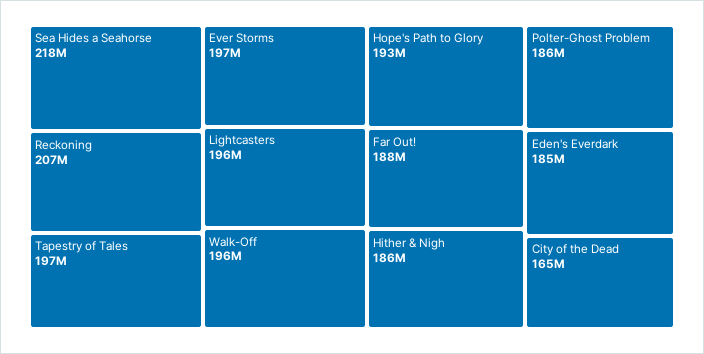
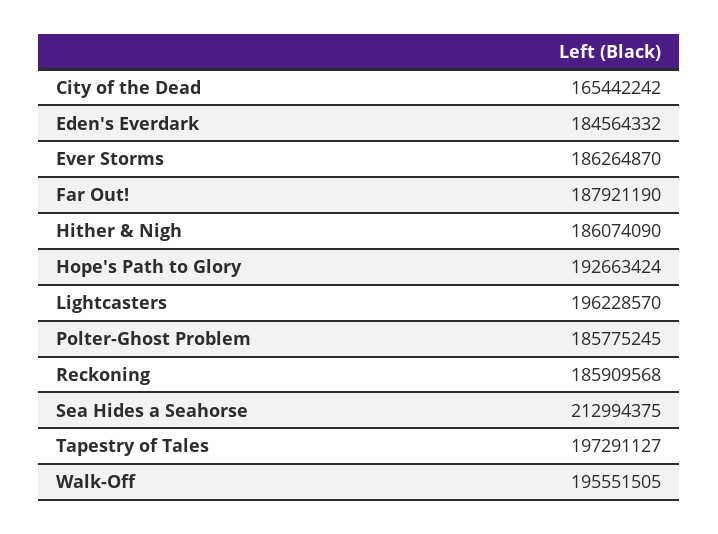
Sea Hides a Seahorse: 218000000 -> 212994375
Reckoning: 207000000 -> 185909568
Ever Storms: 197000000 -> 186264870

